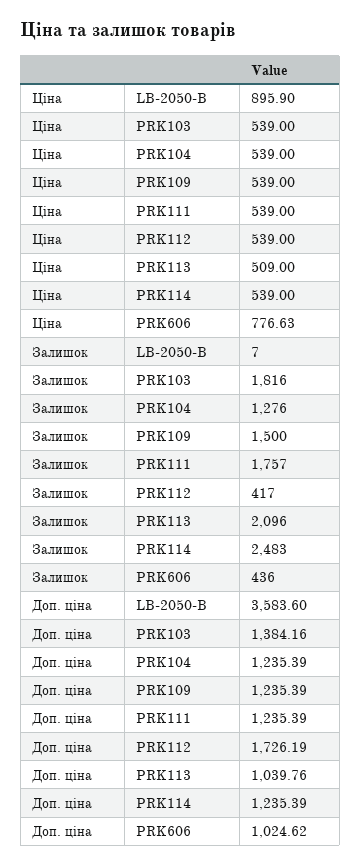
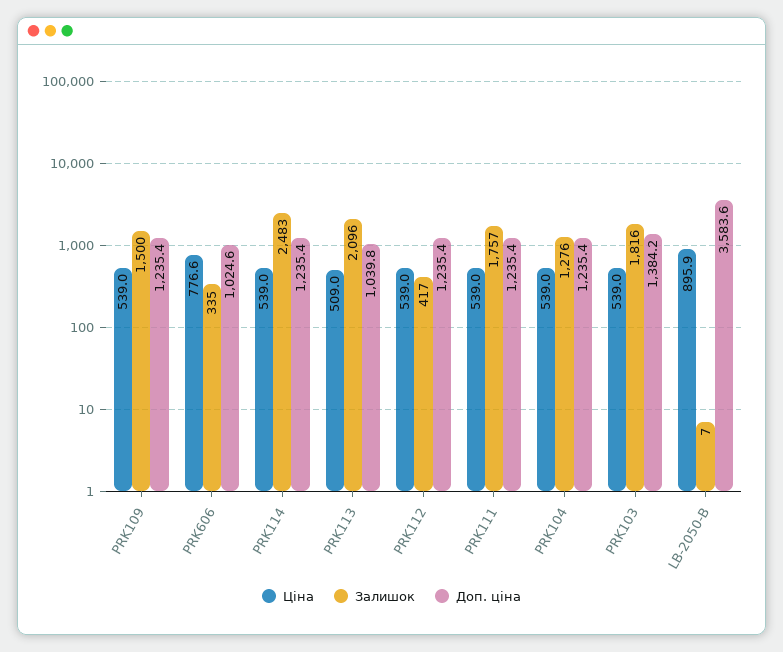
Залишок, PRK606: 436 -> 335
Доп. ціна, PRK112: 1726.19 -> 1235.4

